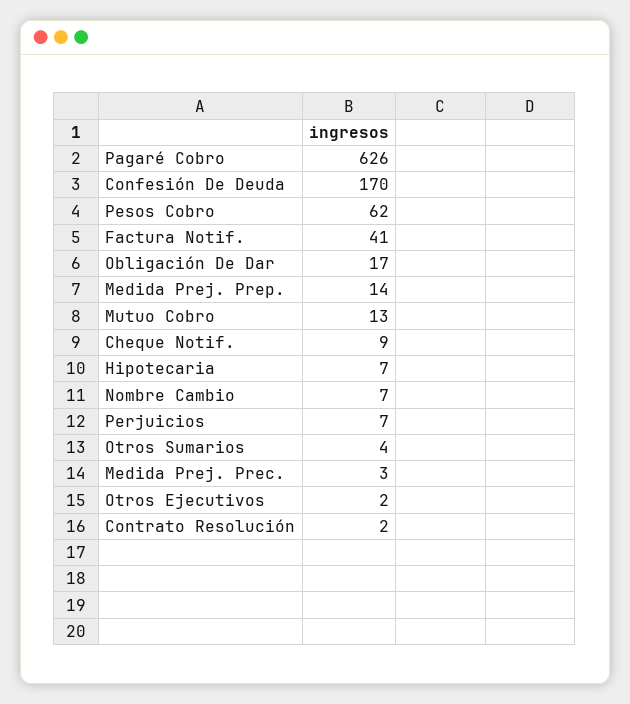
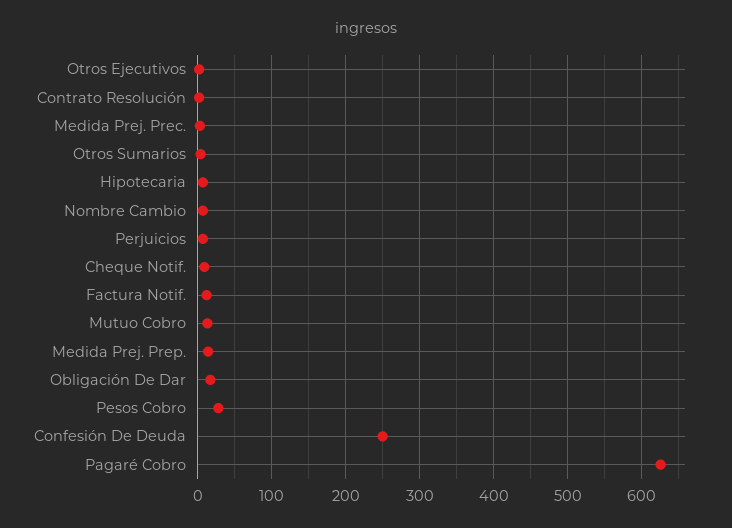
Confesión De Deuda: 170 -> 250
Pesos Cobro: 62 -> 30
Factura Notif.: 41 -> 10

